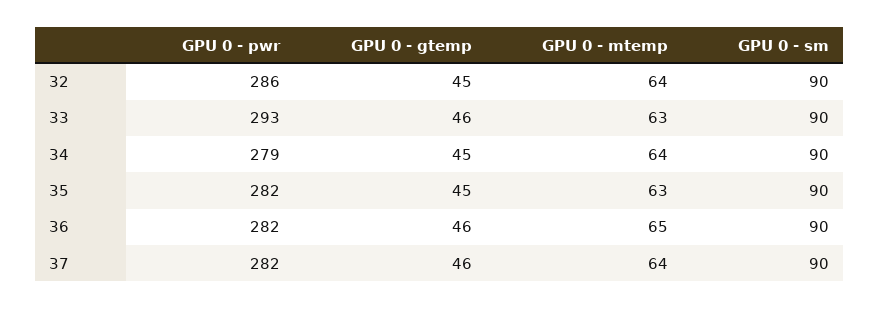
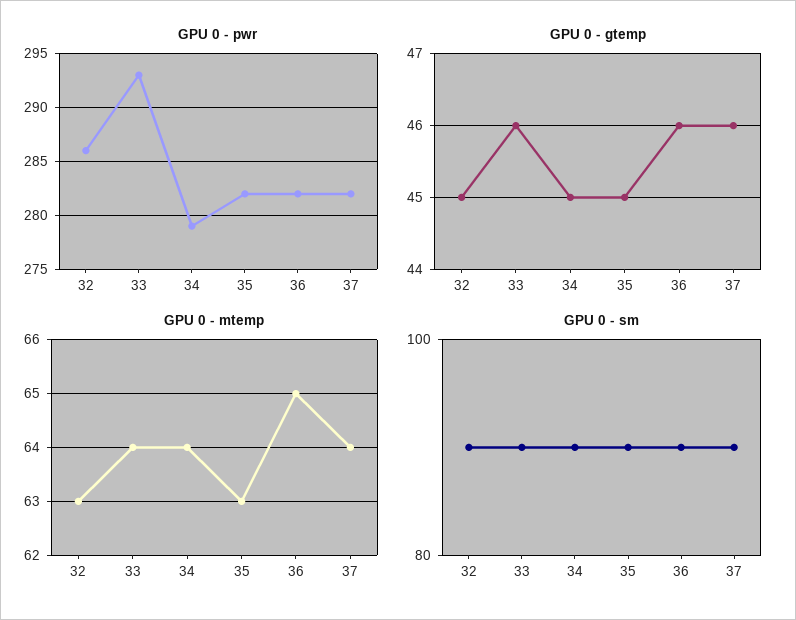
GPU 0 - mtemp, 32: 64 -> 63
GPU 0 - mtemp, 33: 63 -> 64

